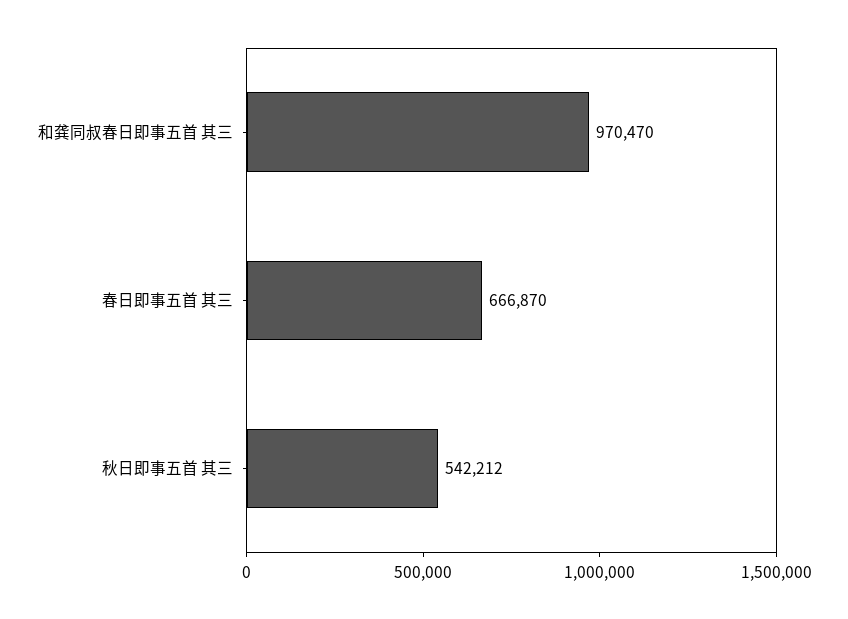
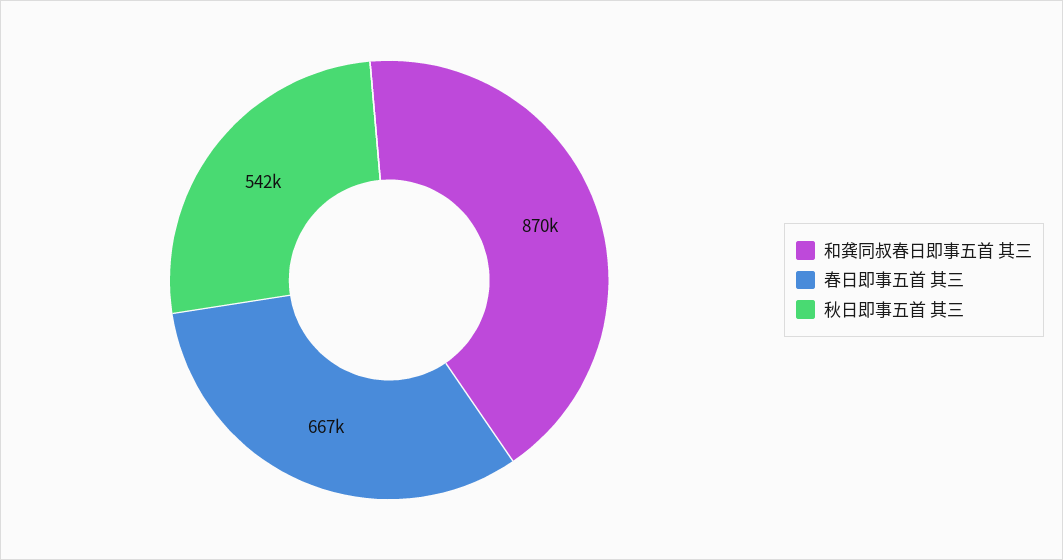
和龚同叔春日即事五首 其三: 970470 -> 870000

